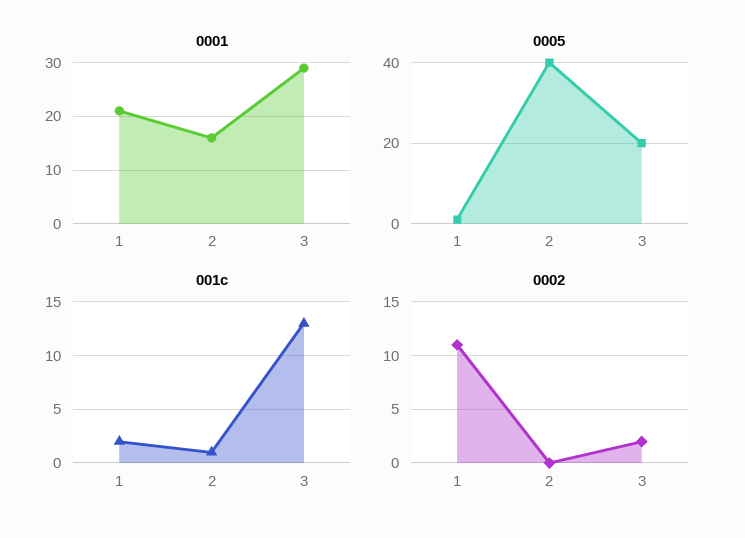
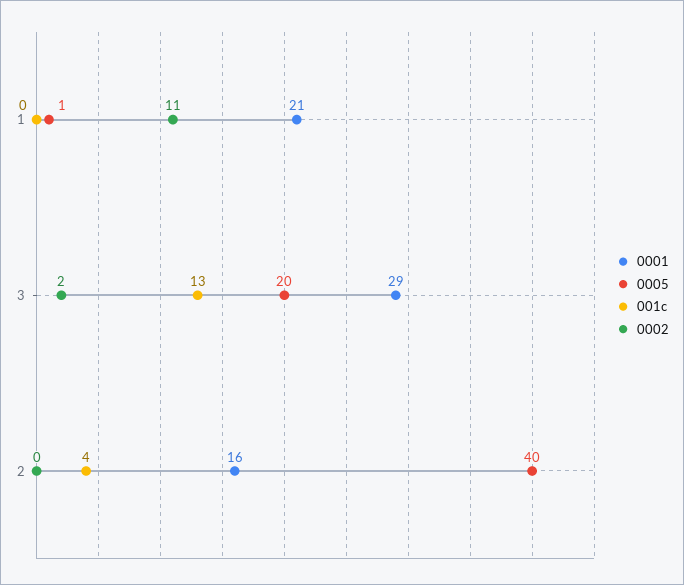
001c, 1: 2 -> 0
001c, 2: 1 -> 4

